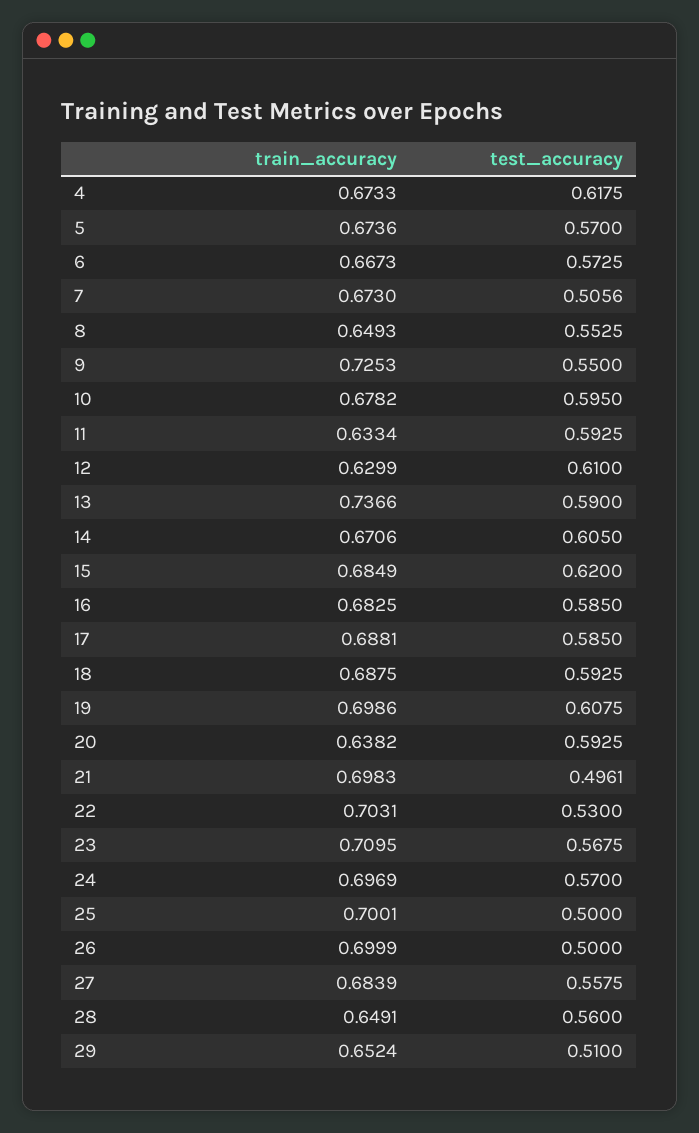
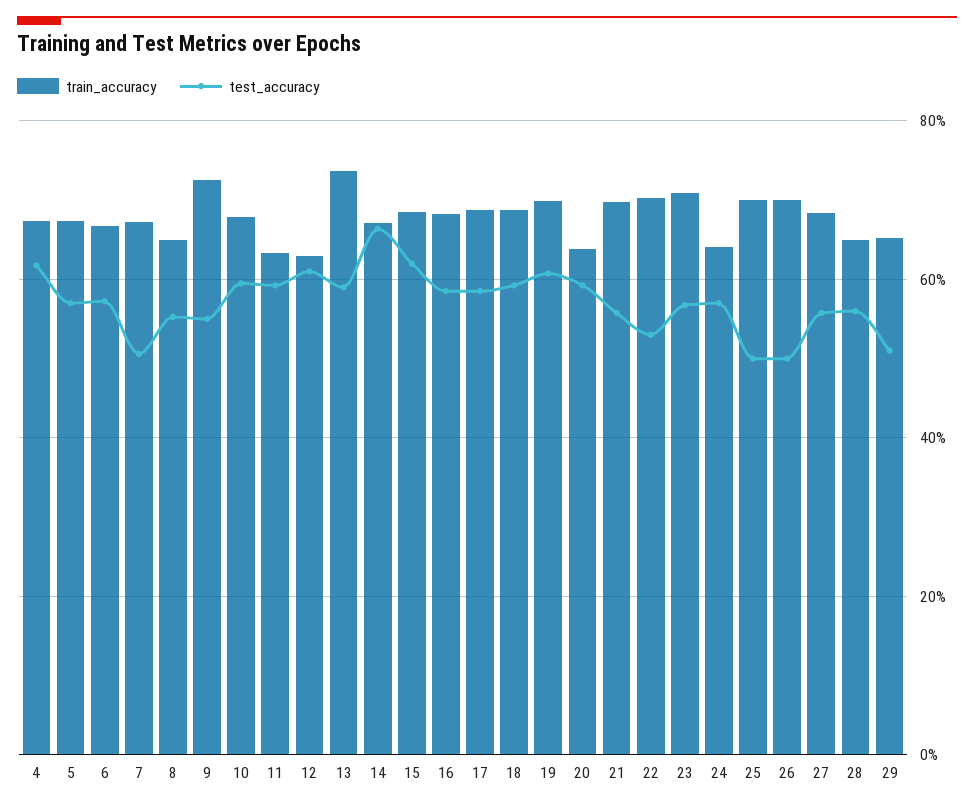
test_accuracy, 14: 0.605 -> 0.66
test_accuracy, 21: 0.4961 -> 0.56
train_accuracy, 24: 0.6969 -> 0.64

